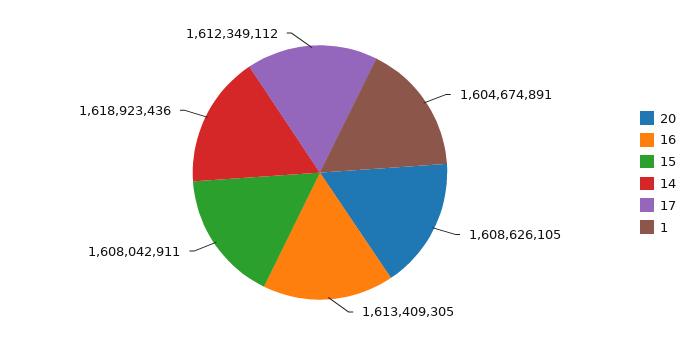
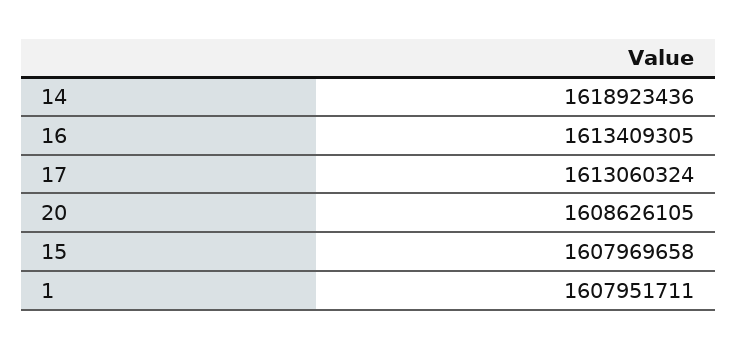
15: 1608042911 -> 1607969658
17: 1612349112 -> 1613060324
1: 1604674891 -> 1607951711

